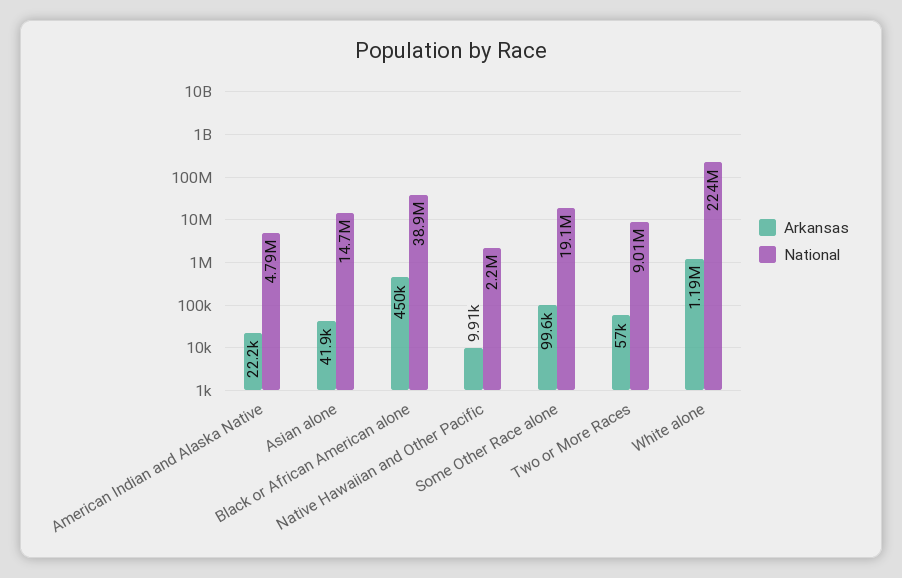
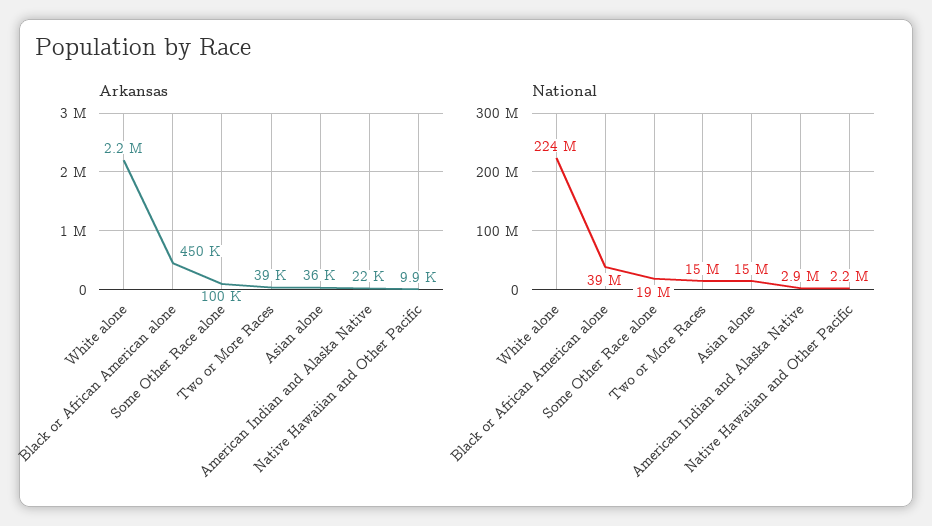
National, American Indian and Alaska Native: 4790000 -> 2900000
Arkansas, Asian alone: 41900 -> 36000
Arkansas, Two or More Races: 57000 -> 39000
National, Two or More Races: 9010000 -> 15000000
Arkansas, White alone: 1190000 -> 2200000

